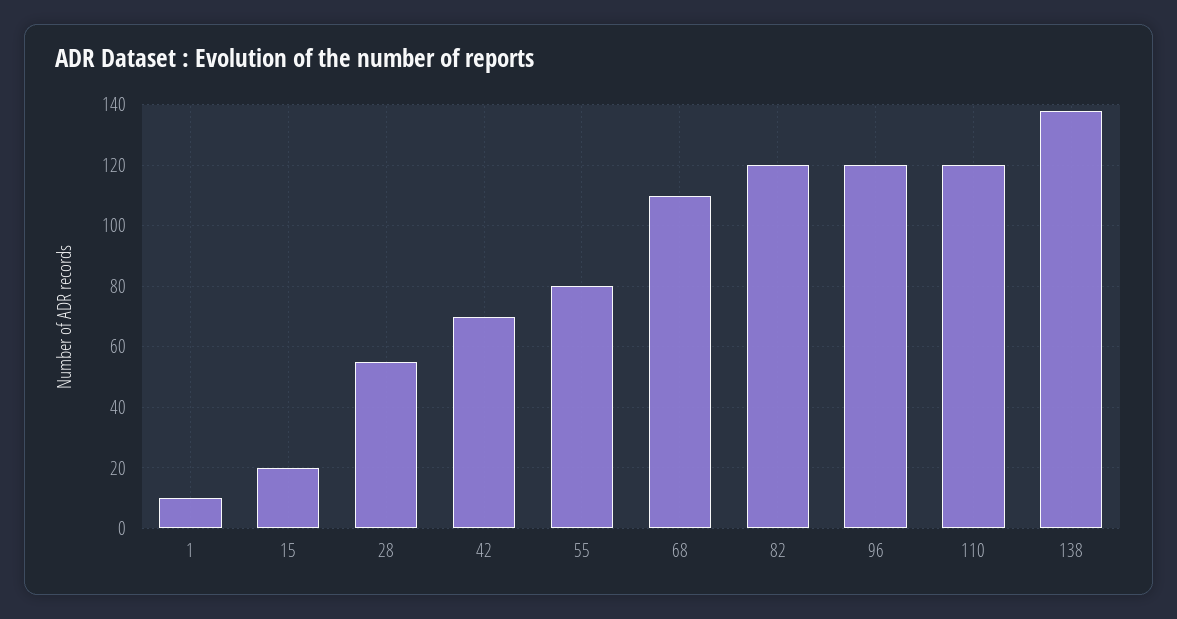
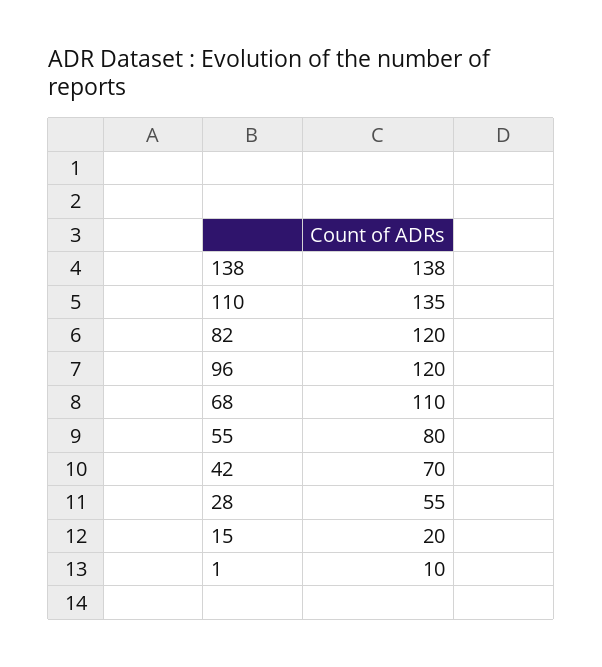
110: 120 -> 135

